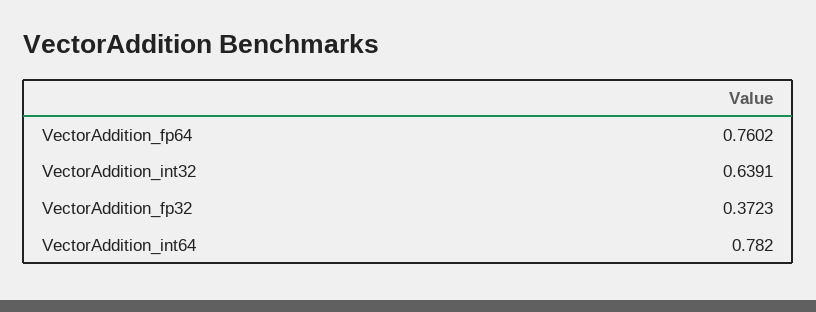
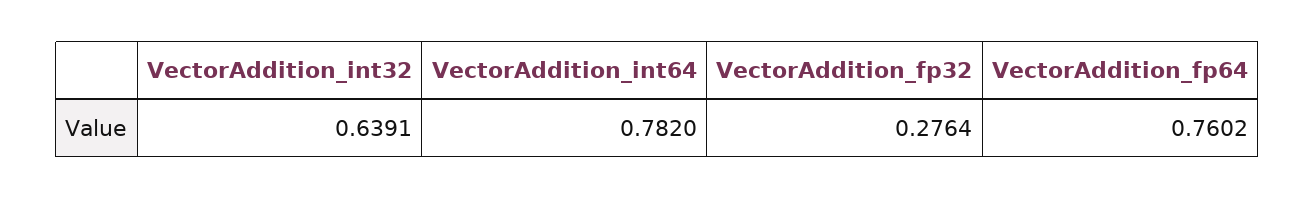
VectorAddition_fp32: 0.3723 -> 0.2764

